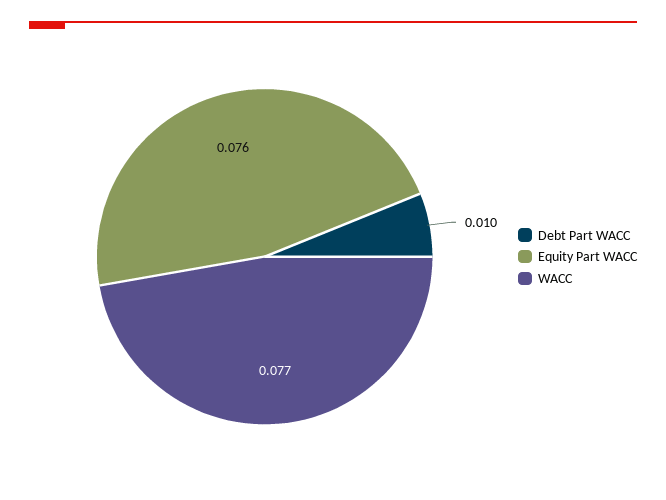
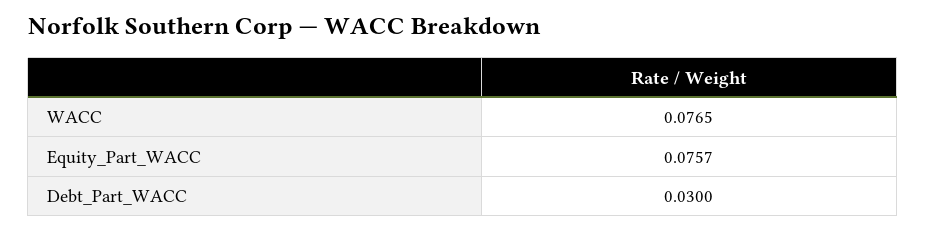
Debt Part WACC: 0.01 -> 0.03

